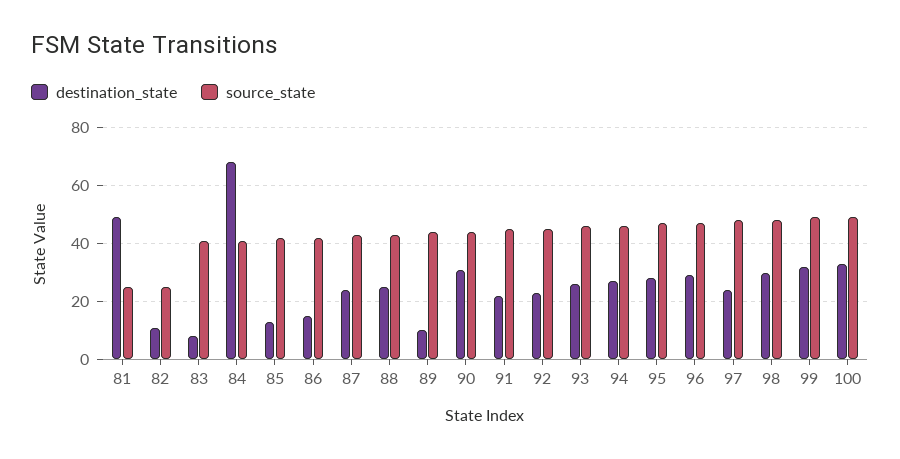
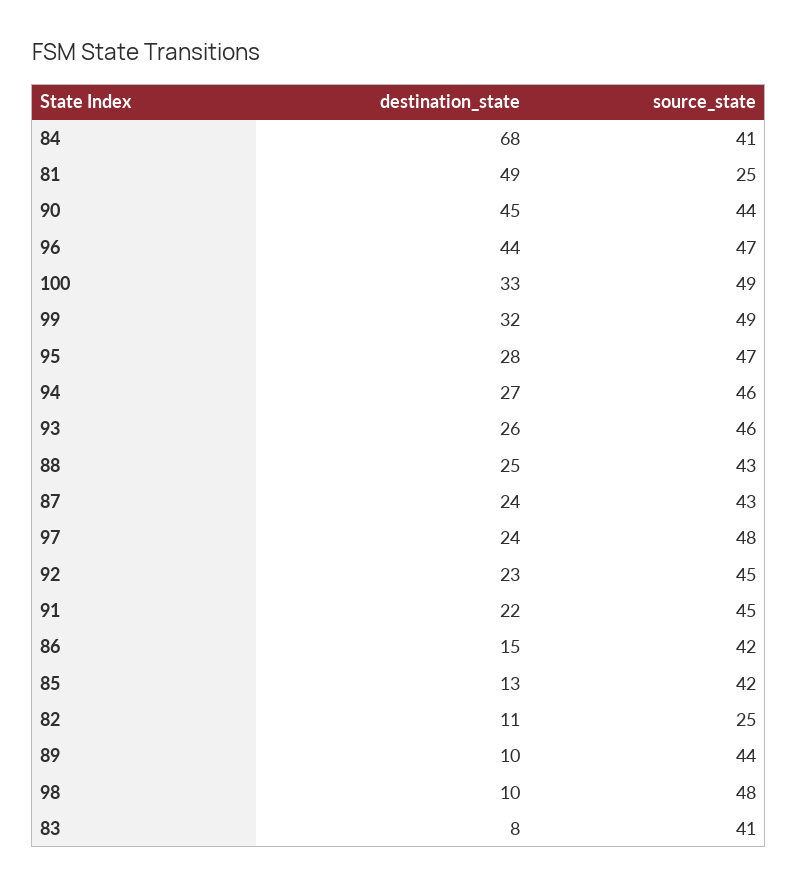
destination_state, 90: 30 -> 45
destination_state, 96: 30 -> 44
destination_state, 98: 30 -> 10

